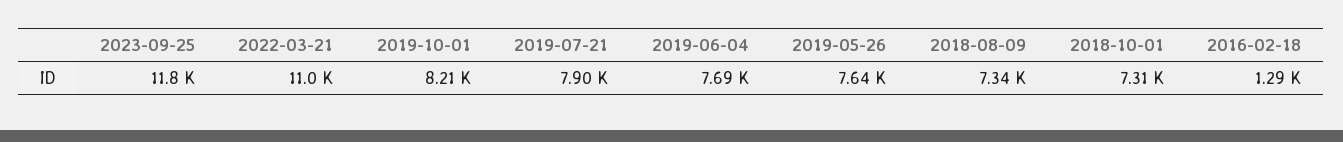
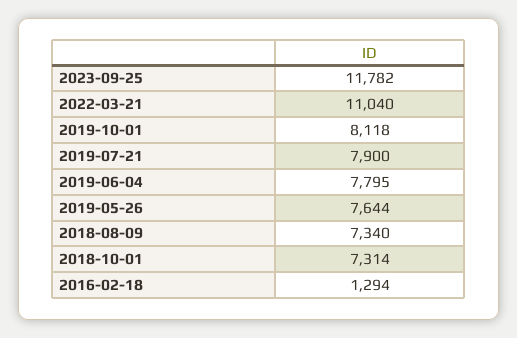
2019-10-01: 8210 -> 8118
2019-06-04: 7690 -> 7795

